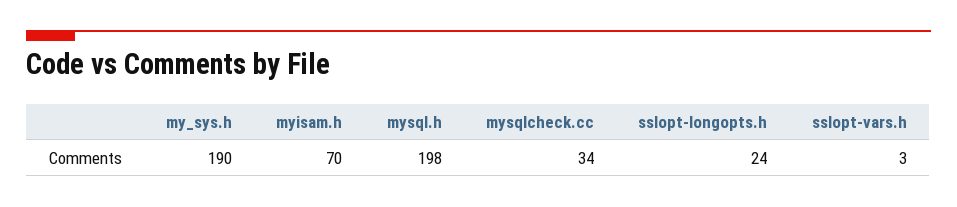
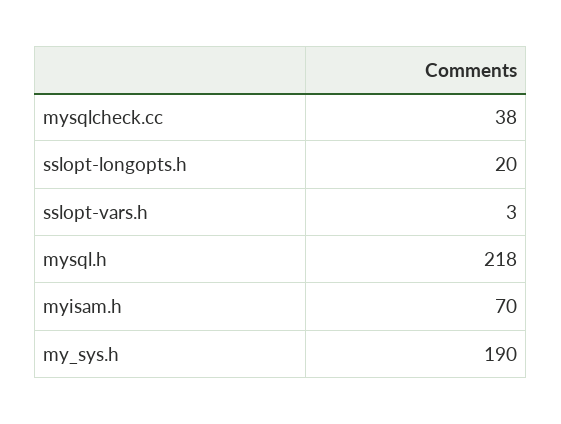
mysql.h: 198 -> 218
mysqlcheck.cc: 34 -> 38
sslopt-longopts.h: 24 -> 20

